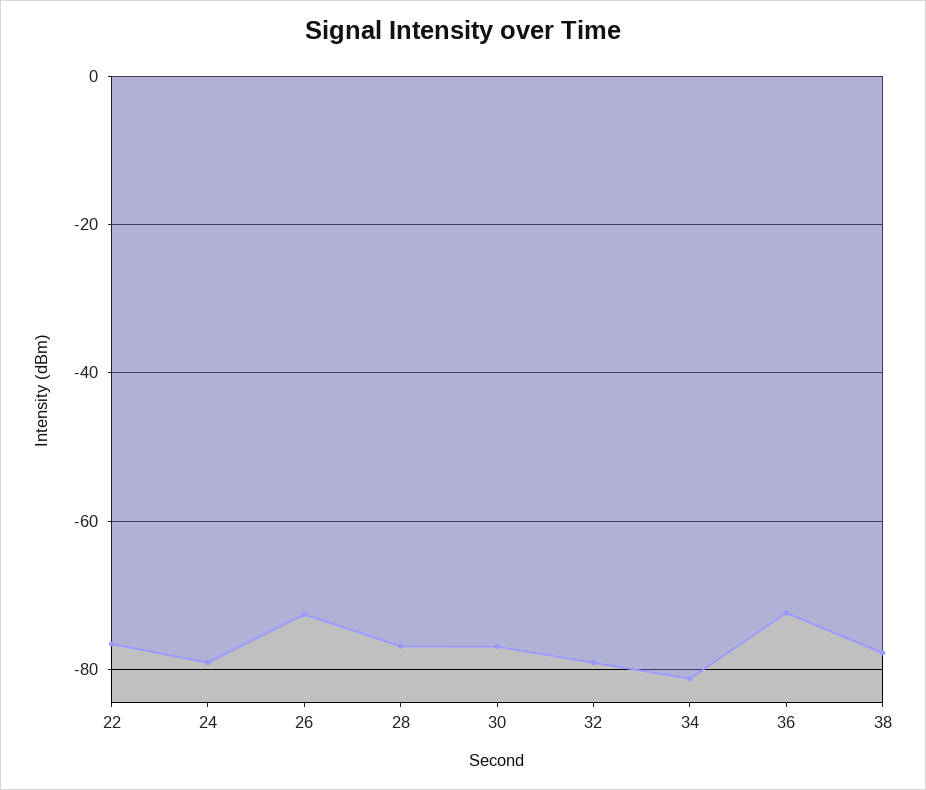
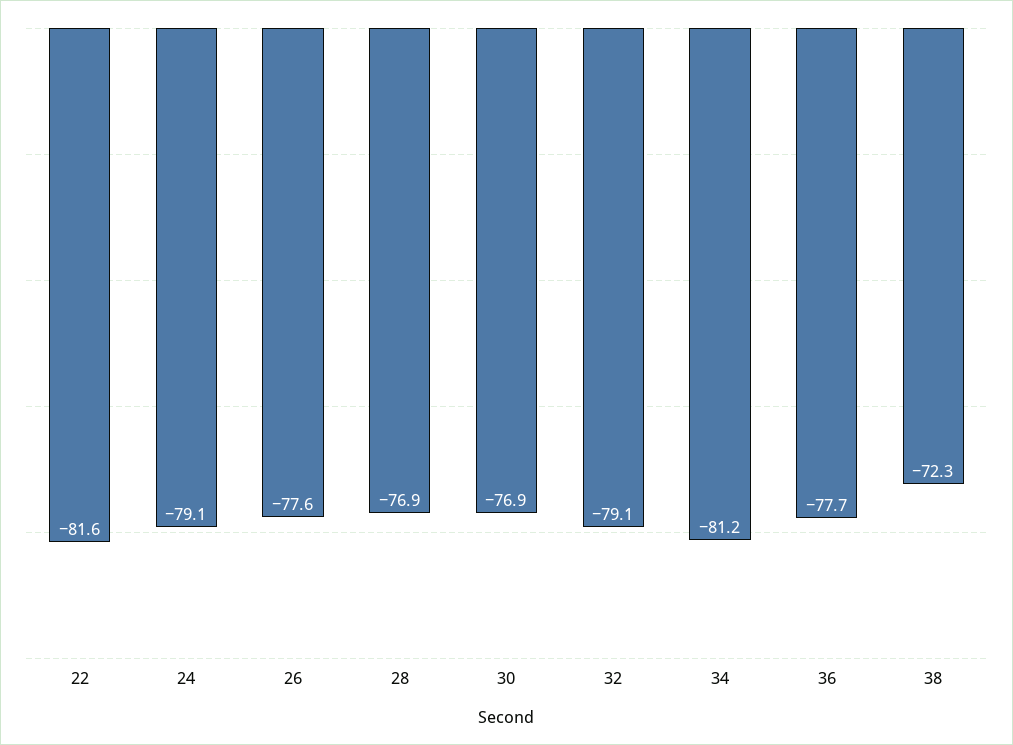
22: -76 -> -81.6
26: -72 -> -77.6
36: -72 -> -77.7
38: -78 -> -72.3

